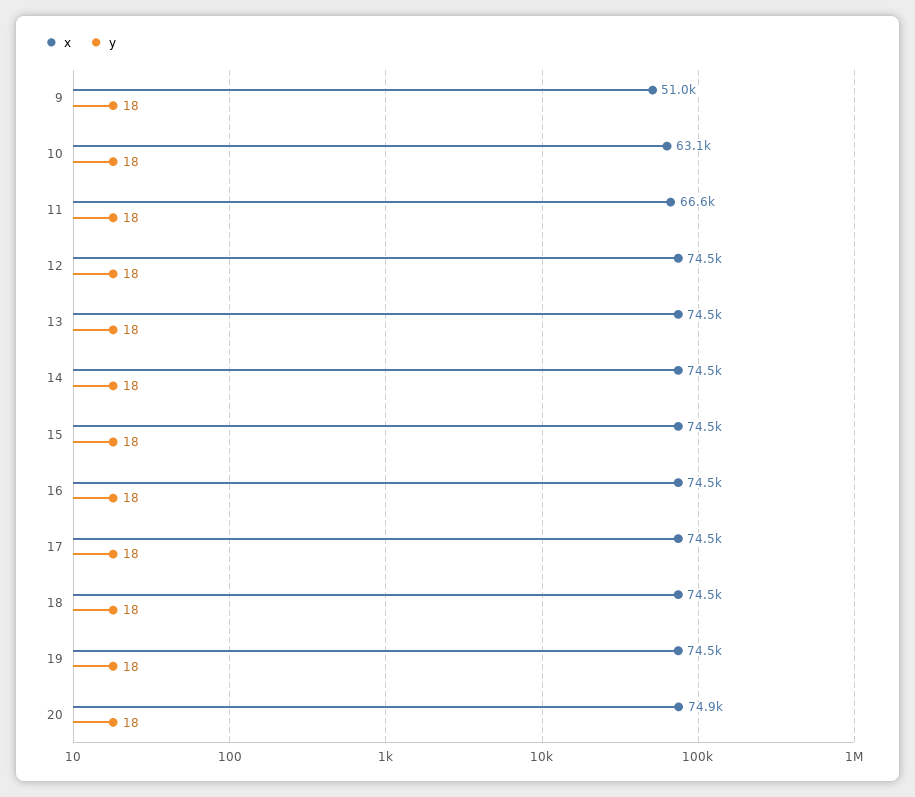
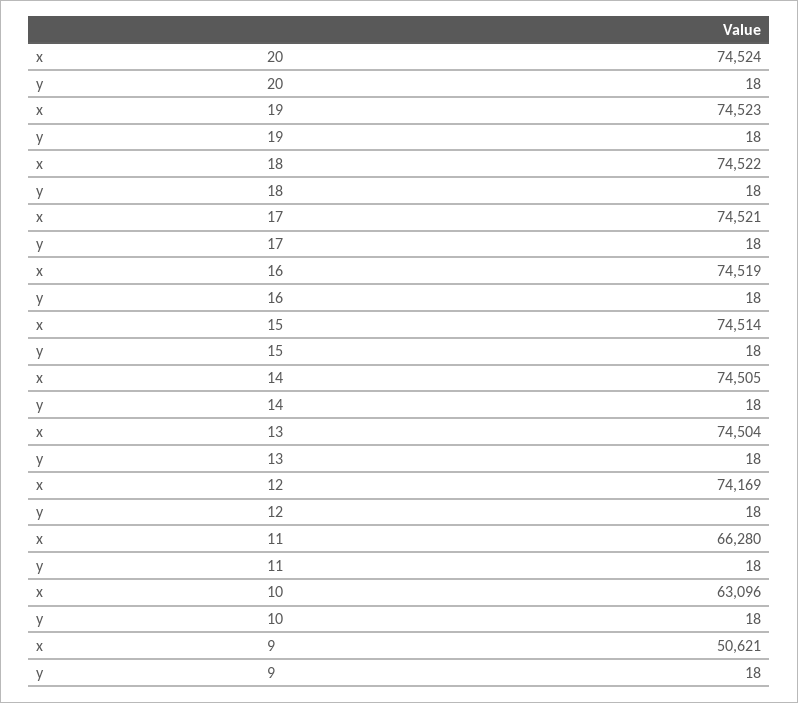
x, 9: 51000 -> 50621
x, 11: 66600 -> 66280
x, 12: 74500 -> 74169
x, 20: 74900 -> 74524

